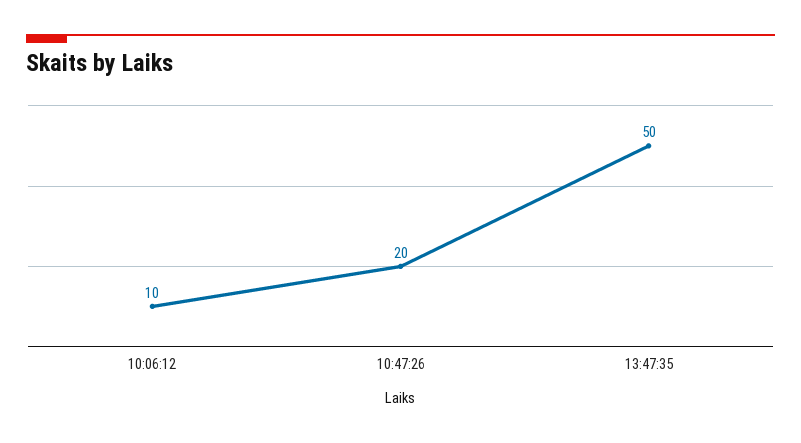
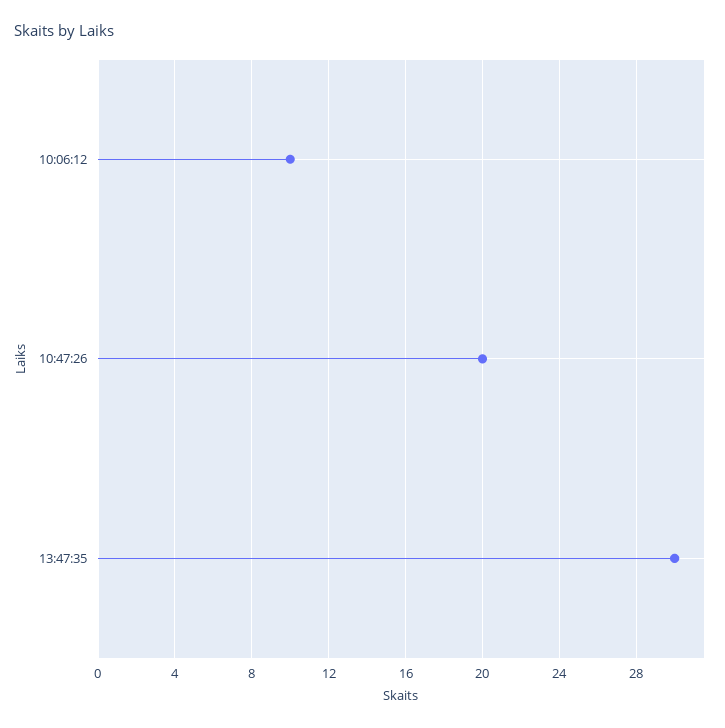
13:47:35: 50 -> 30

